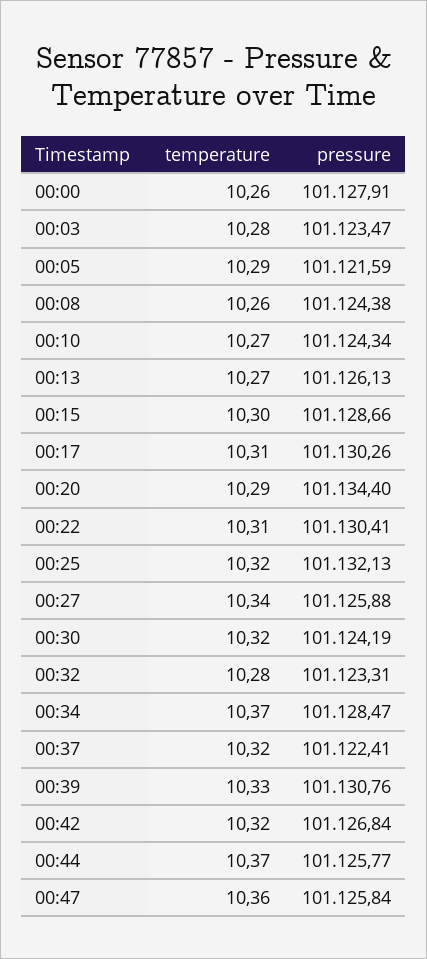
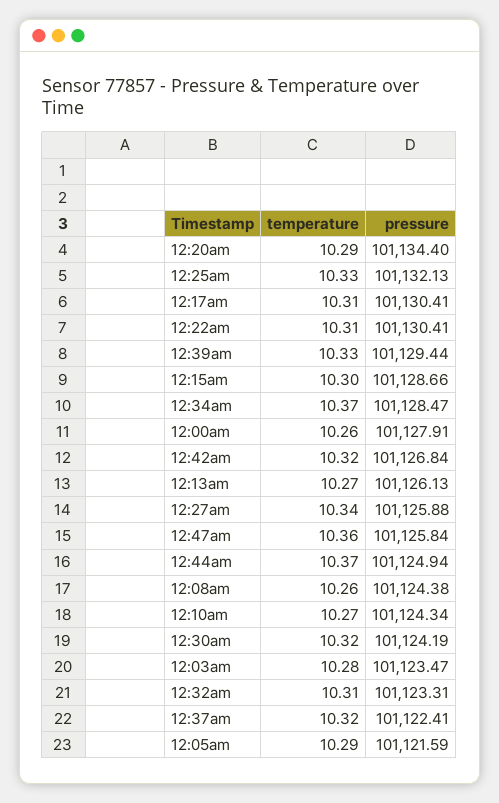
pressure, 00:17: 101130.26 -> 101130.41
temperature, 00:25: 10.32 -> 10.33
temperature, 00:32: 10.28 -> 10.31
pressure, 00:39: 101130.76 -> 101129.44
pressure, 00:44: 101125.77 -> 101124.94

